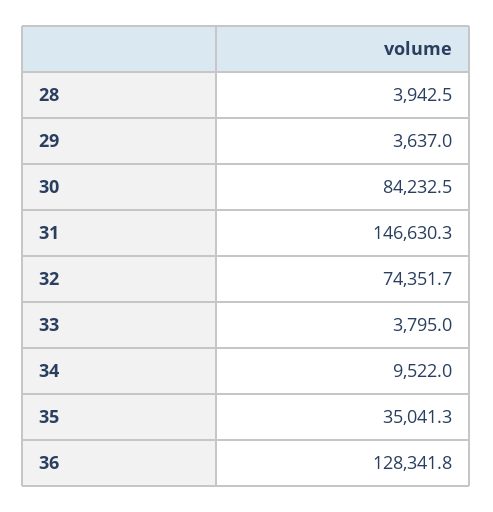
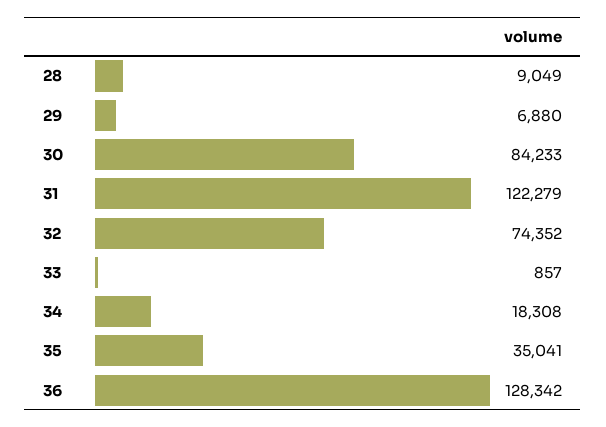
28: 3942.5 -> 9049
29: 3637 -> 6880
31: 146630.3 -> 122279
33: 3795 -> 857
34: 9522 -> 18308

